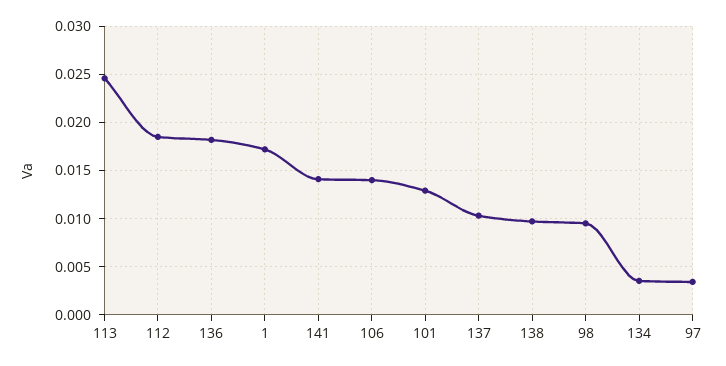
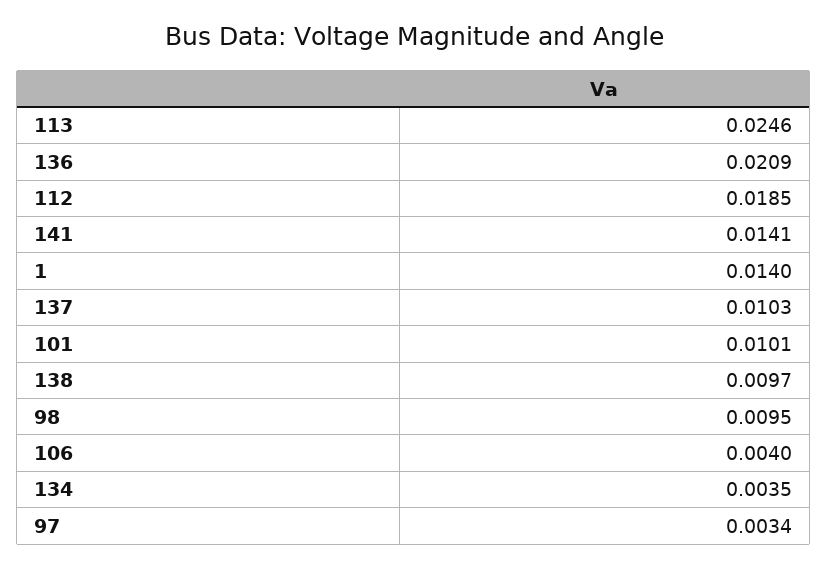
136: 0.018 -> 0.0209
1: 0.017 -> 0.014
106: 0.014 -> 0.004
101: 0.013 -> 0.0101

